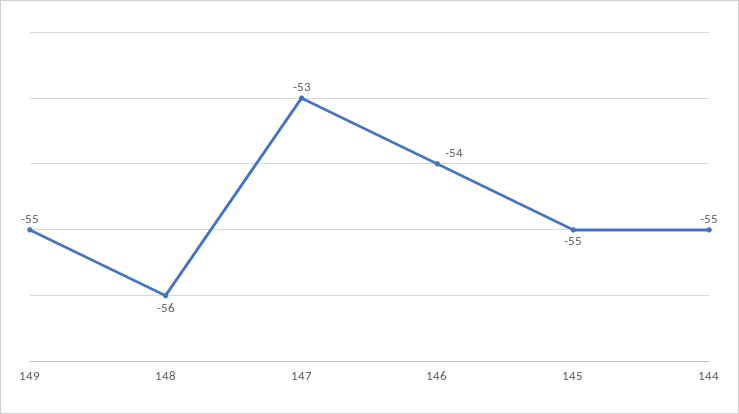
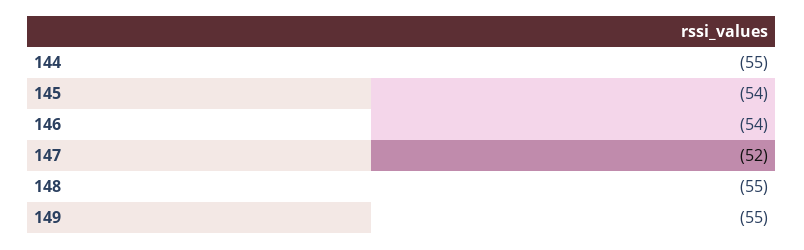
148: -56 -> -55
147: -53 -> -52
145: -55 -> -54

